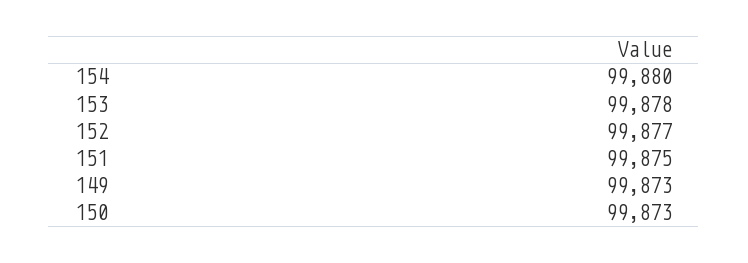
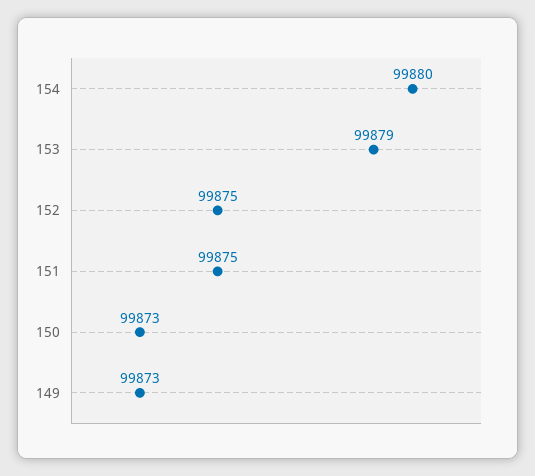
153: 99878 -> 99879
152: 99877 -> 99875

